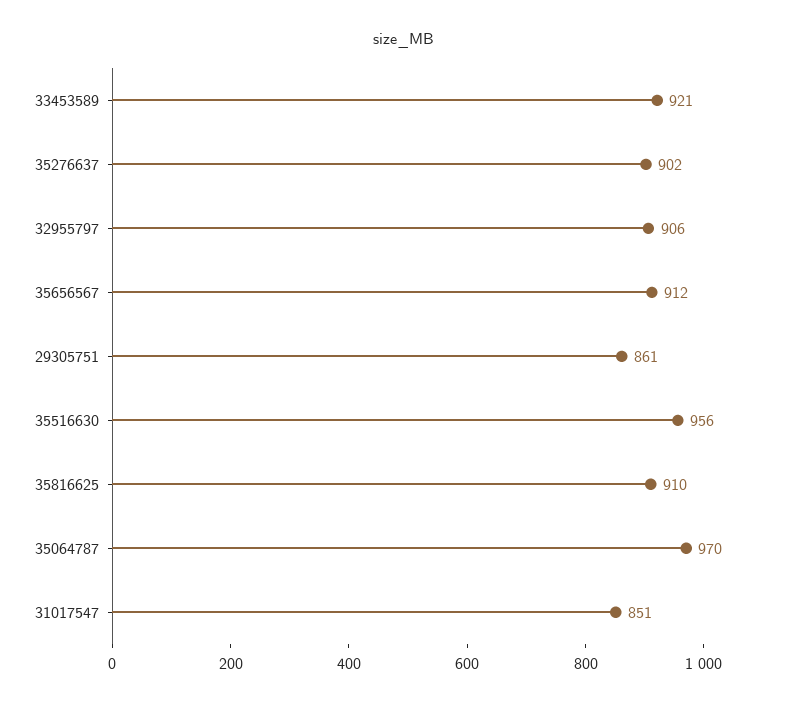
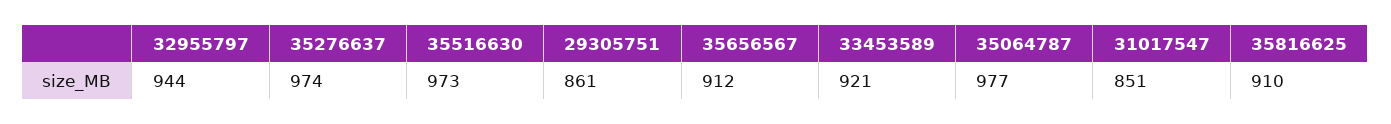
35276637: 902 -> 974
32955797: 906 -> 944
35516630: 956 -> 973
35064787: 970 -> 977

